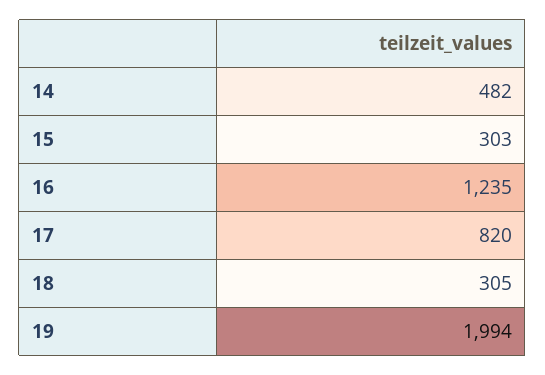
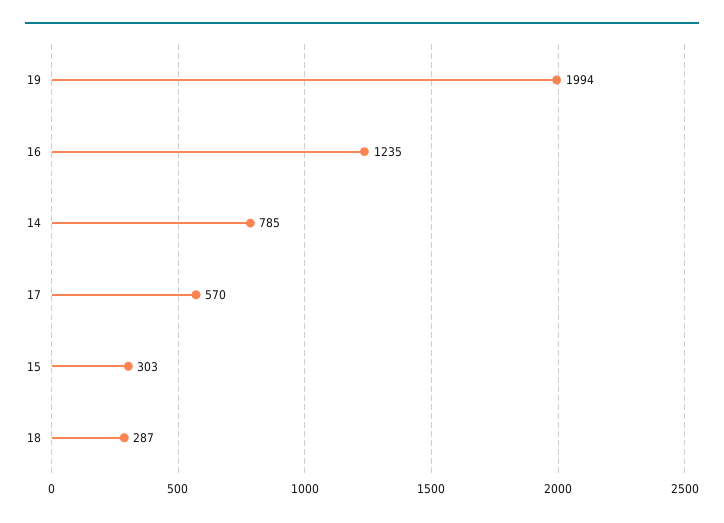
14: 482 -> 785
17: 820 -> 570
18: 305 -> 287

